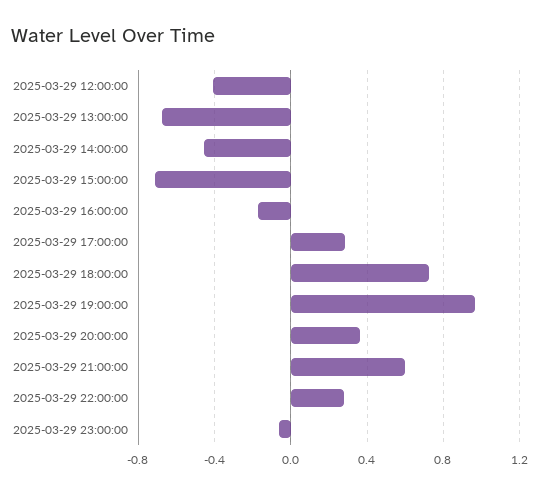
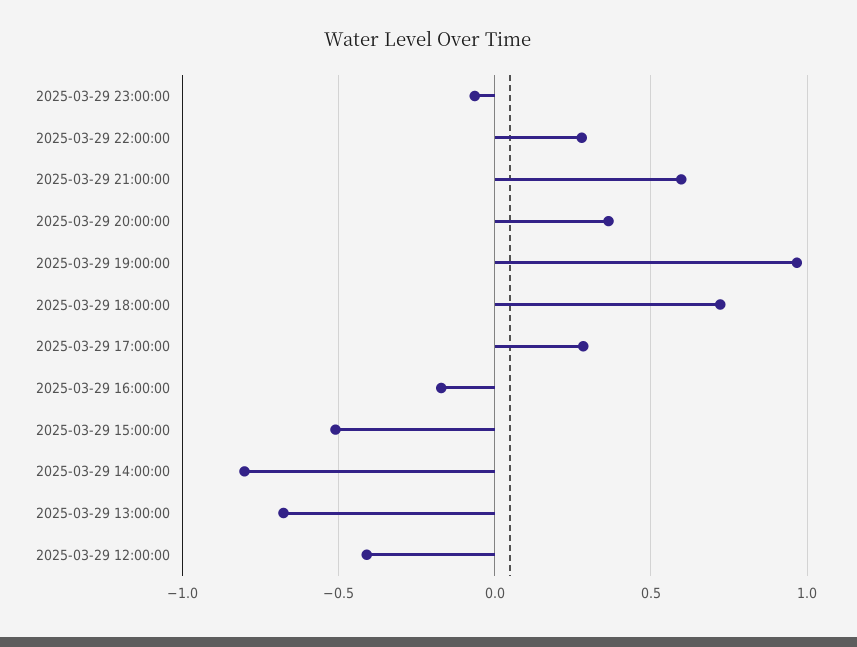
2025-03-29 14:00:00: -0.45 -> -0.8
2025-03-29 15:00:00: -0.7 -> -0.5

